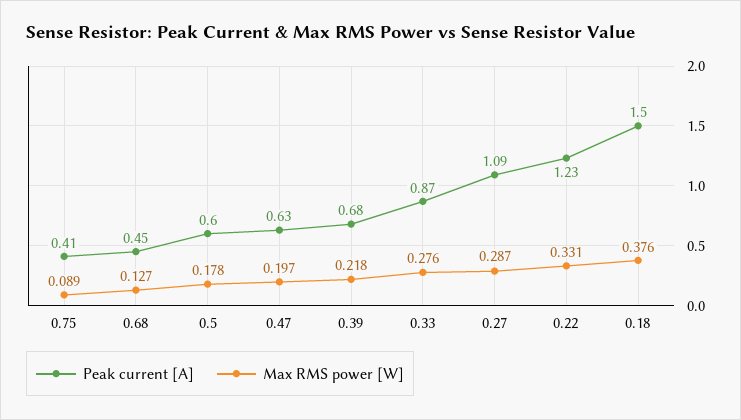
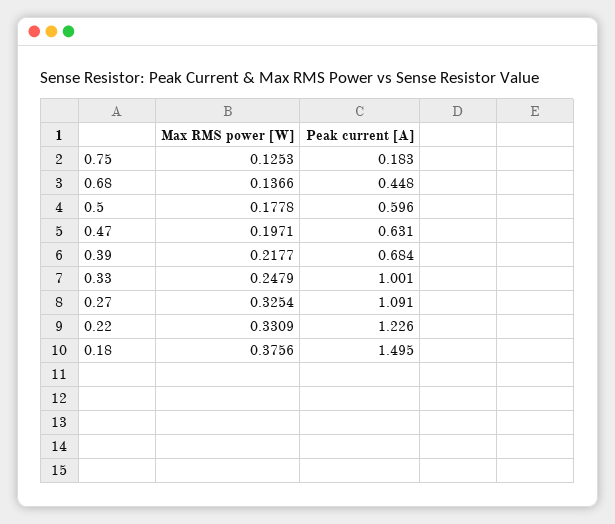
Peak current [A], 0.75: 0.41 -> 0.183
Max RMS power [W], 0.75: 0.089 -> 0.1253
Max RMS power [W], 0.68: 0.127 -> 0.1366
Peak current [A], 0.33: 0.87 -> 1.001
Max RMS power [W], 0.33: 0.276 -> 0.2479
Max RMS power [W], 0.27: 0.287 -> 0.3254

